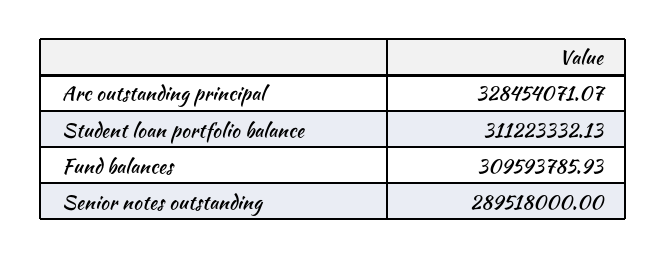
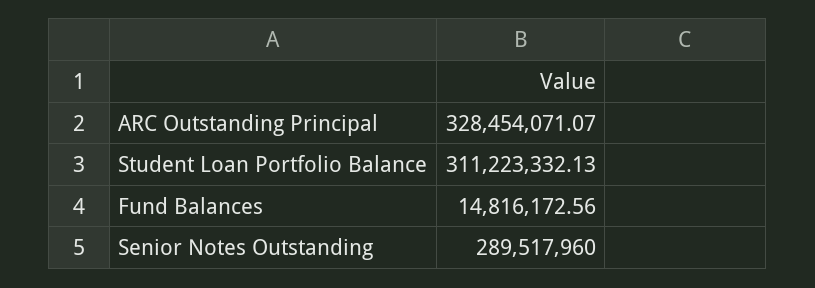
Fund balances: 309593785.93 -> 14816172.56
Senior notes outstanding: 289518000 -> 289517960

